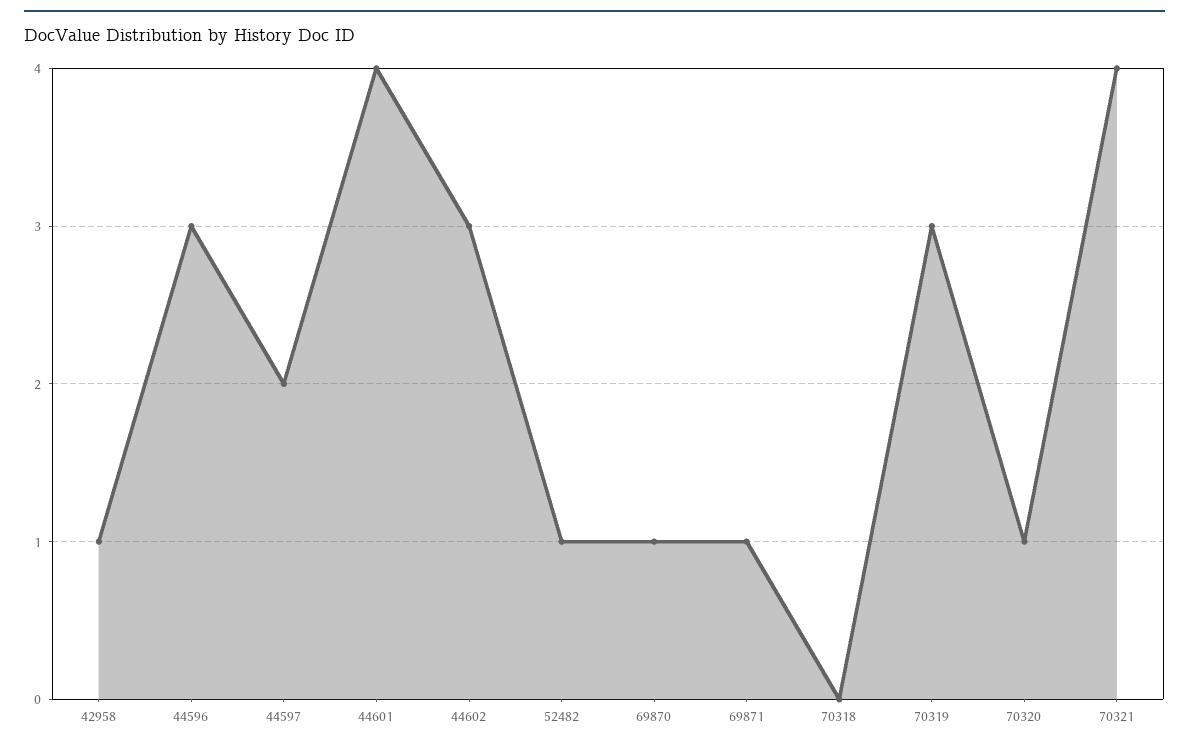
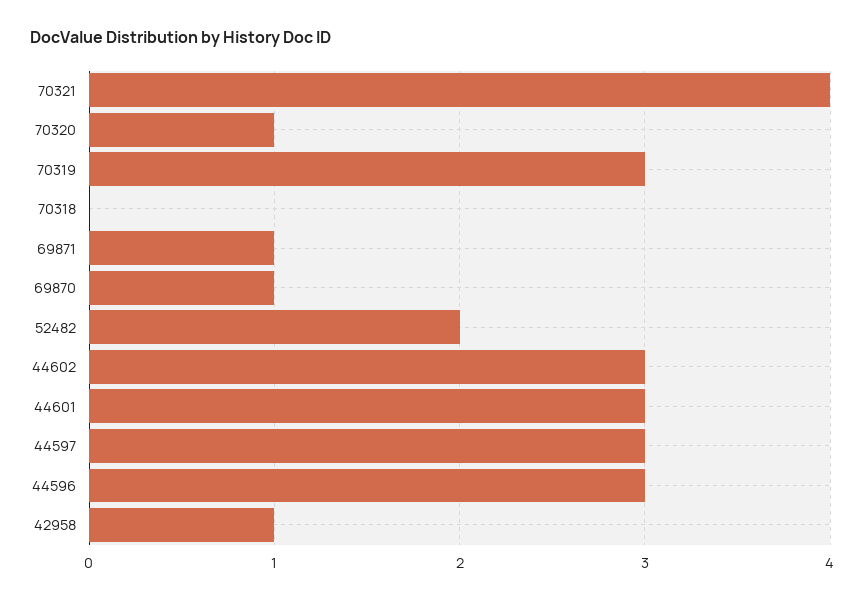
44597: 2 -> 3
44601: 4 -> 3
52482: 1 -> 2

